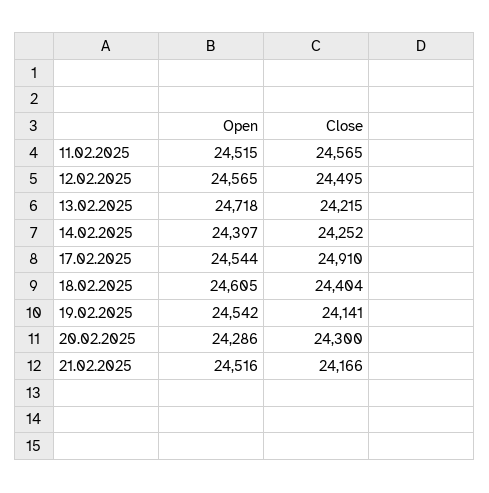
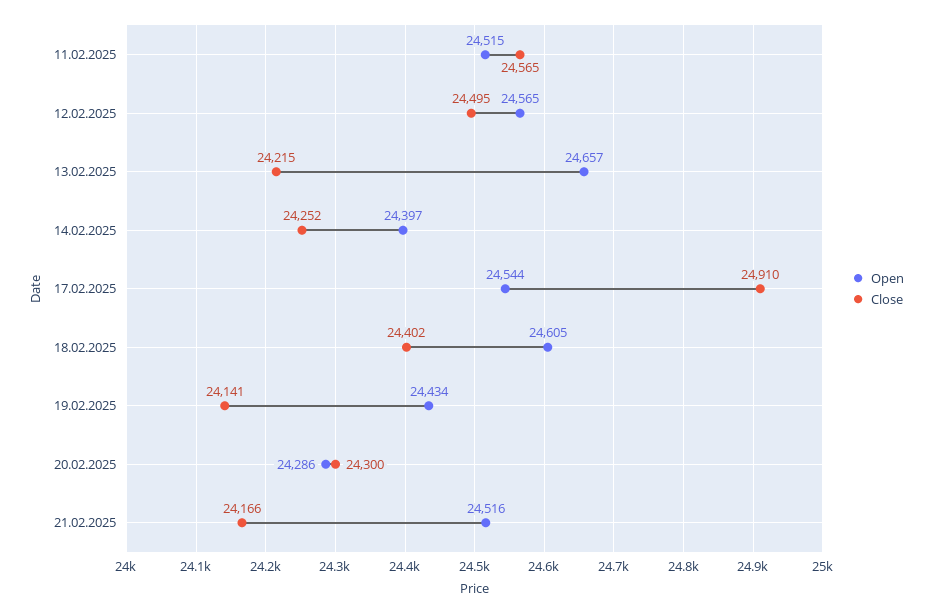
Open, 13.02.2025: 24718 -> 24657
Close, 18.02.2025: 24404 -> 24402
Open, 19.02.2025: 24542 -> 24434

